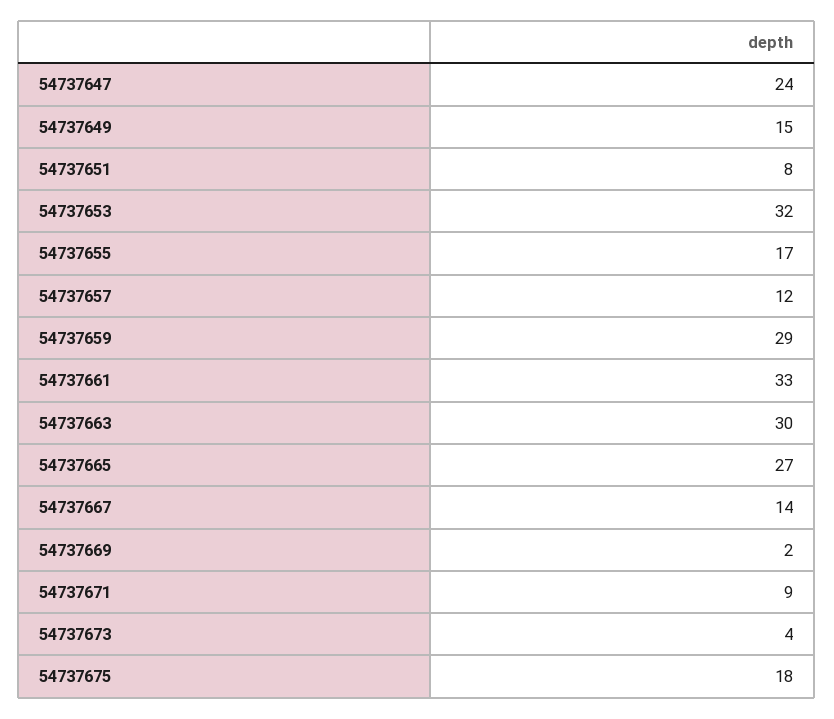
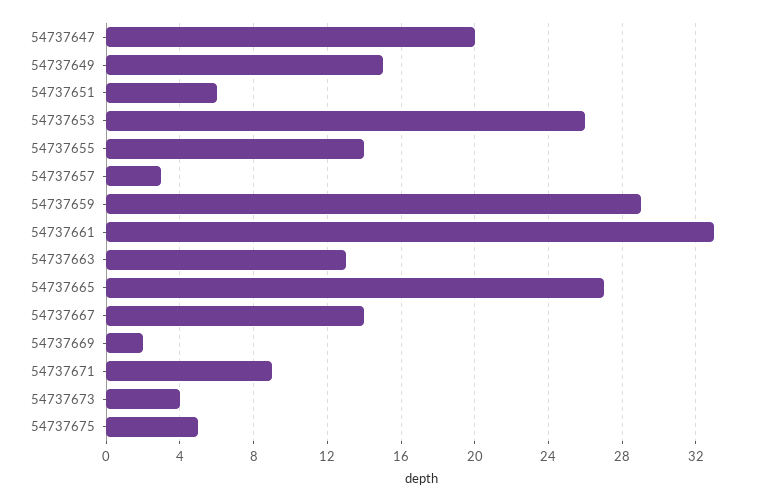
54737647: 24 -> 20
54737651: 8 -> 6
54737653: 32 -> 26
54737655: 17 -> 14
54737657: 12 -> 3
54737663: 30 -> 13
54737675: 18 -> 5

